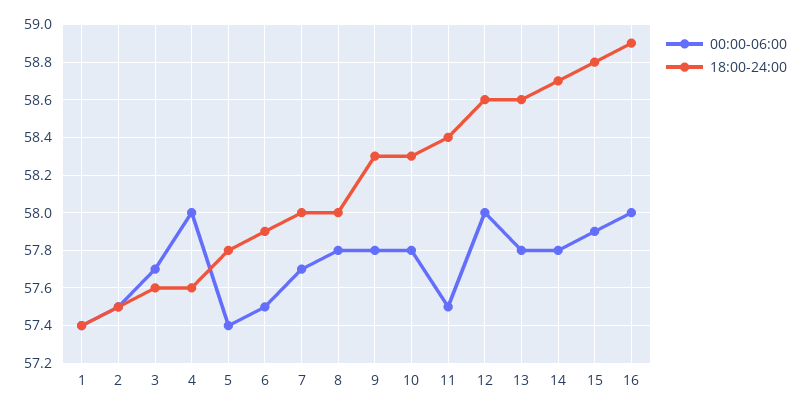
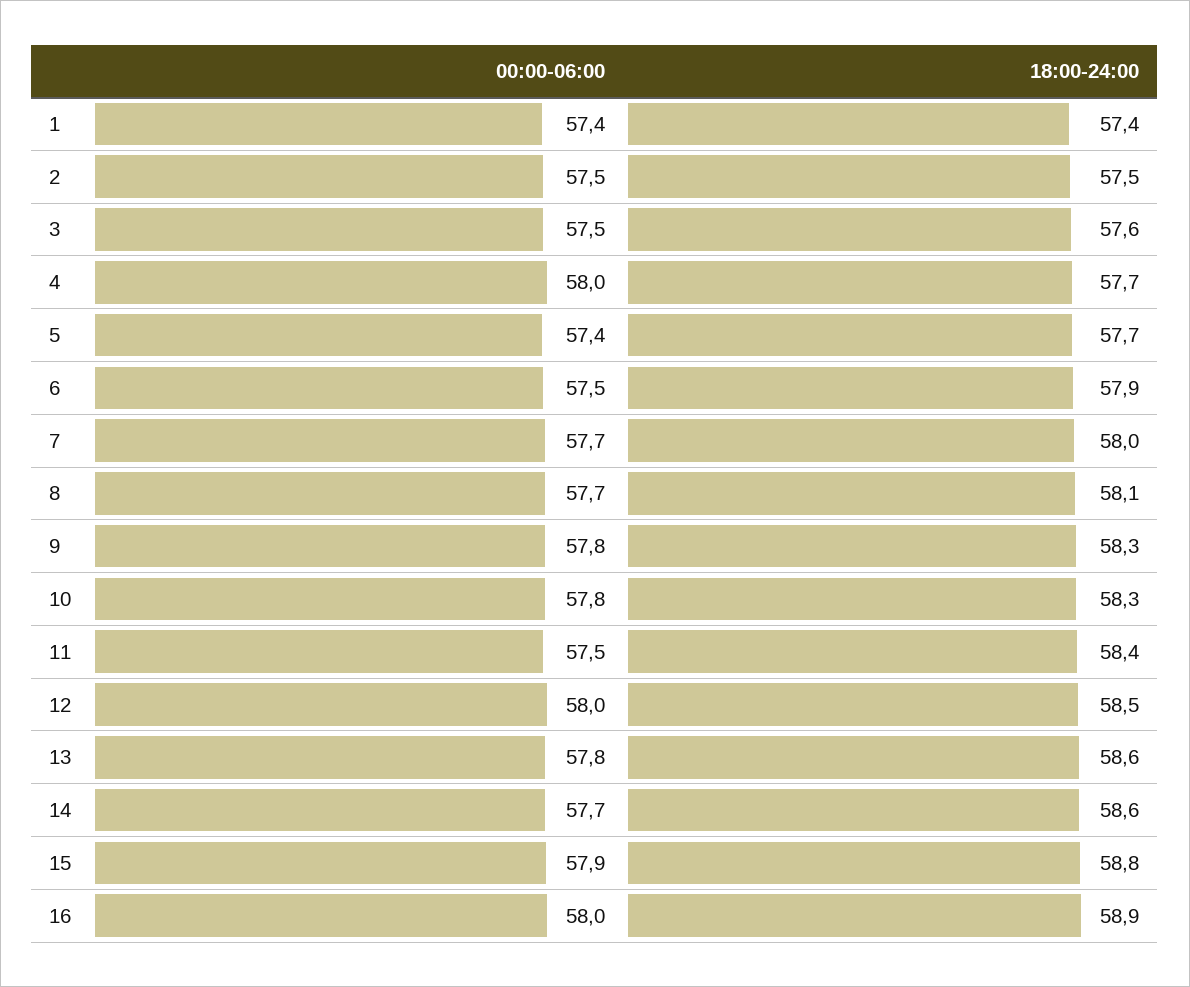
00:00-06:00, 3: 57.7 -> 57.5
18:00-24:00, 4: 57.6 -> 57.7
18:00-24:00, 5: 57.8 -> 57.7
00:00-06:00, 8: 57.8 -> 57.7
18:00-24:00, 8: 58 -> 58.1
18:00-24:00, 12: 58.6 -> 58.5
00:00-06:00, 14: 57.8 -> 57.7
18:00-24:00, 14: 58.7 -> 58.6

